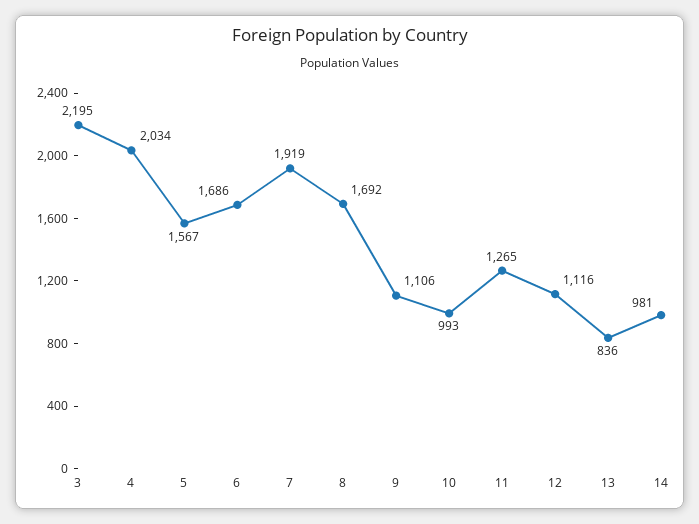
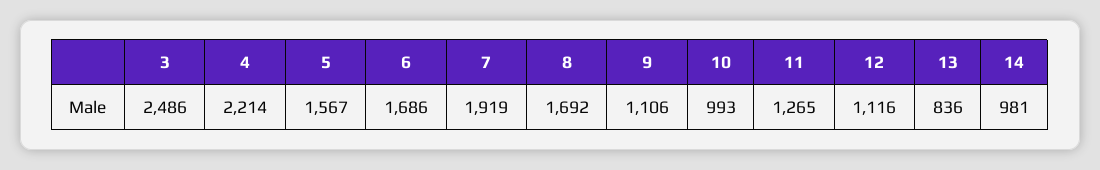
3: 2195 -> 2486
4: 2034 -> 2214

